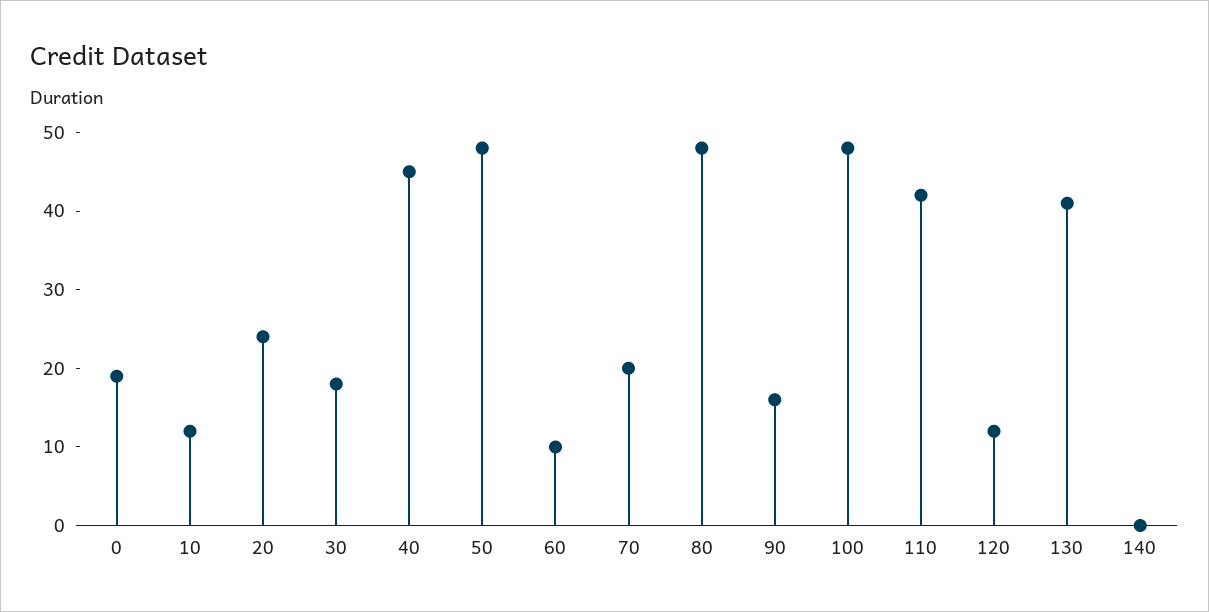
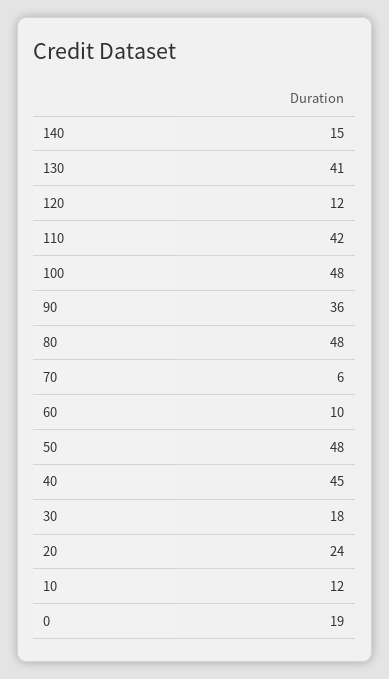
70: 20 -> 6
90: 15 -> 36
140: 0 -> 15

